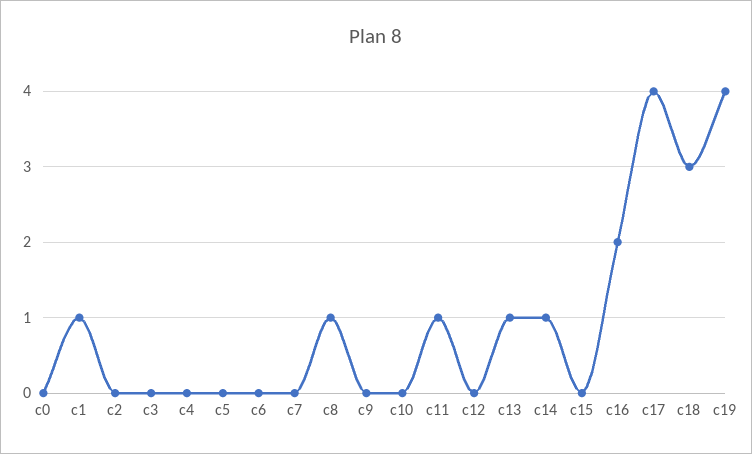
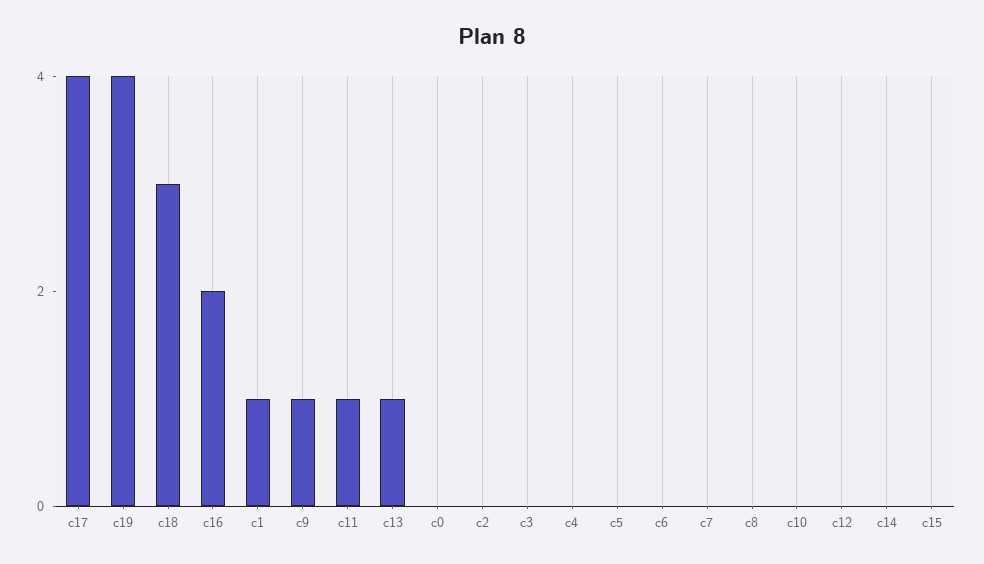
c8: 1 -> 0
c9: 0 -> 1
c14: 1 -> 0

